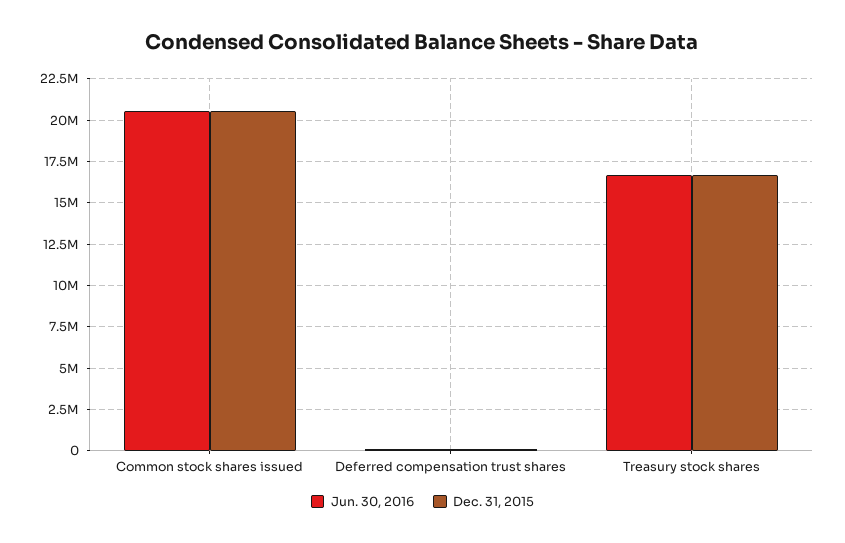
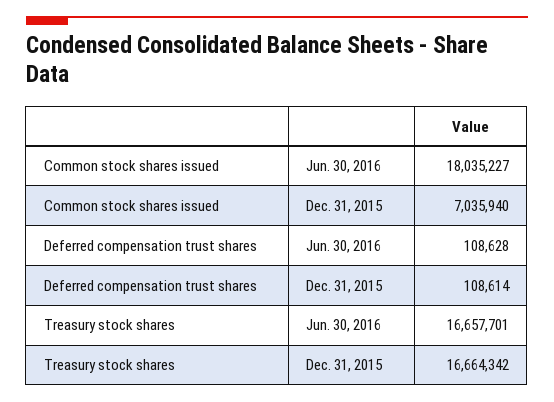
Jun. 30, 2016, Common stock shares issued: 20500000 -> 18035227
Dec. 31, 2015, Common stock shares issued: 20500000 -> 7035940

